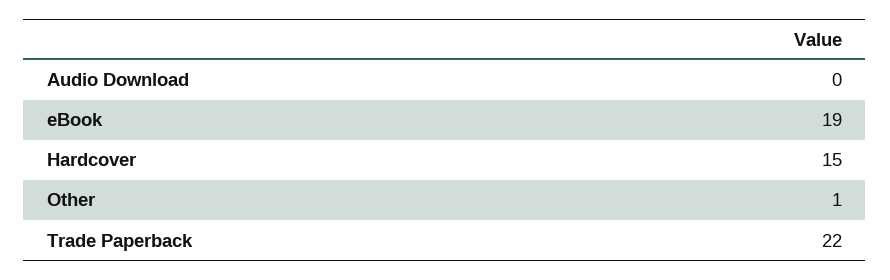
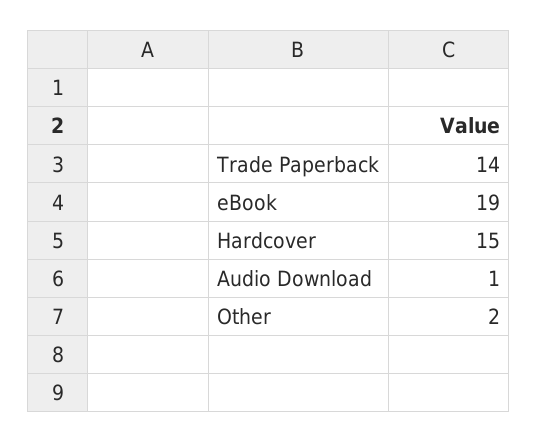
Audio Download: 0 -> 1
Other: 1 -> 2
Trade Paperback: 22 -> 14

